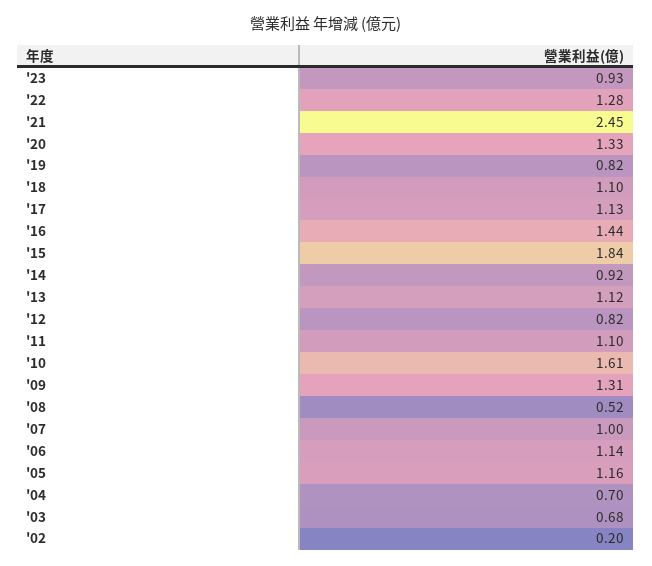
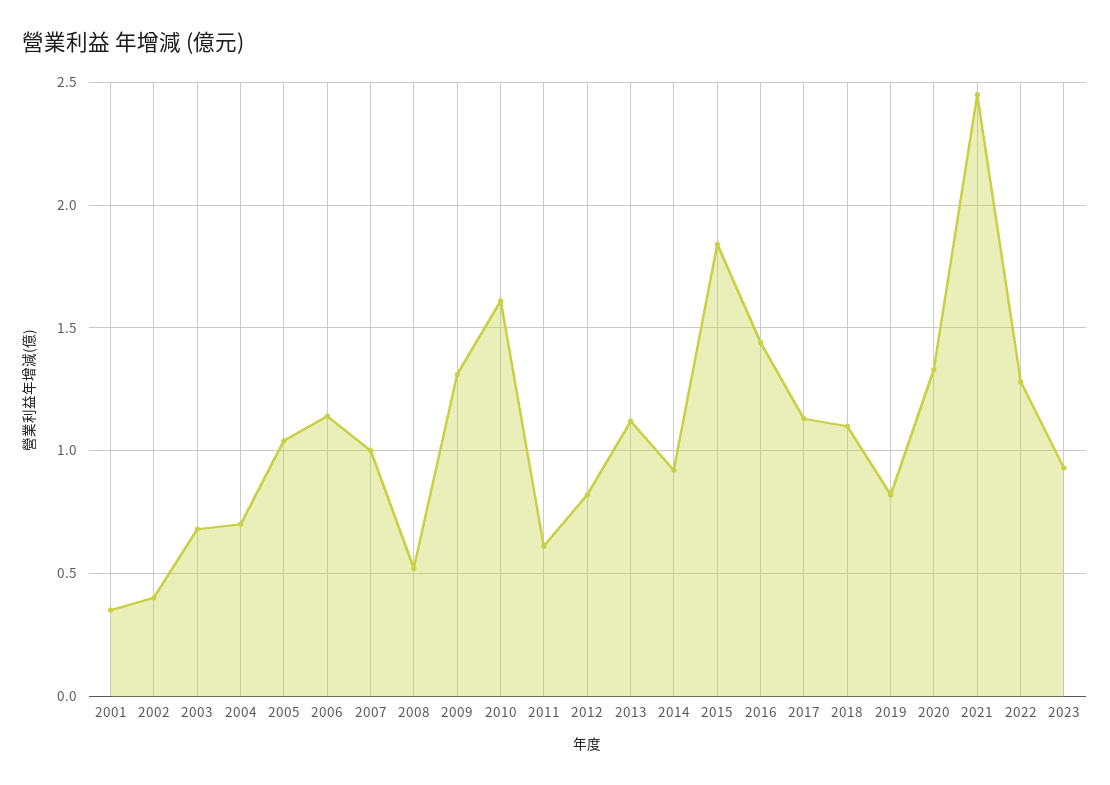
'11: 1.1 -> 0.6
'05: 1.16 -> 1.05
'02: 0.2 -> 0.4
2001: none -> 0.35

